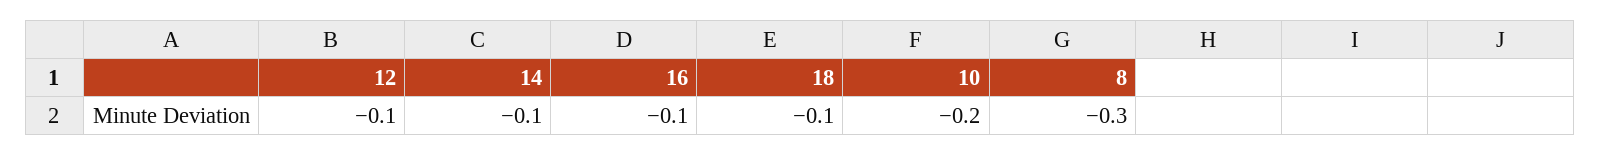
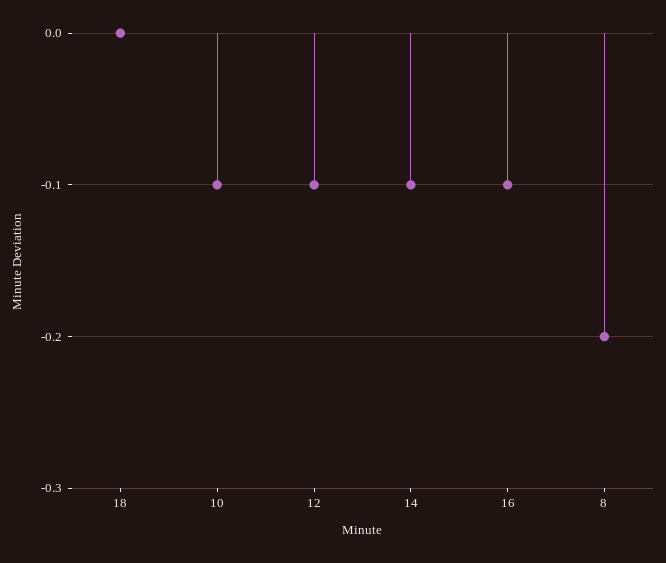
18: -0.1 -> 0
10: -0.2 -> -0.1
8: -0.3 -> -0.2

